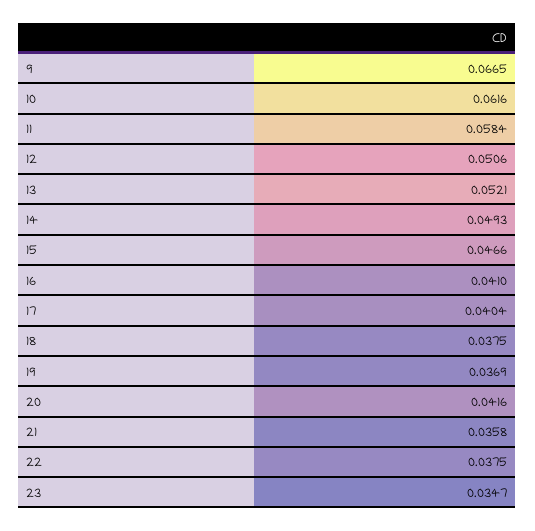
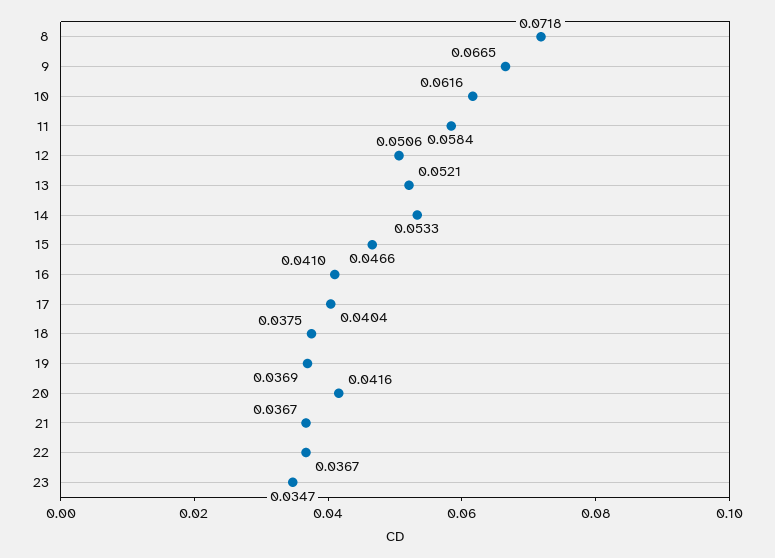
14: 0.0493 -> 0.0533
21: 0.0358 -> 0.0367
22: 0.0375 -> 0.0367
8: none -> 0.0718

